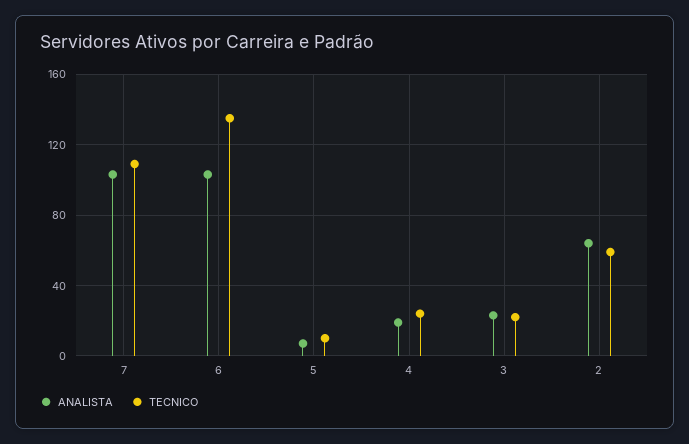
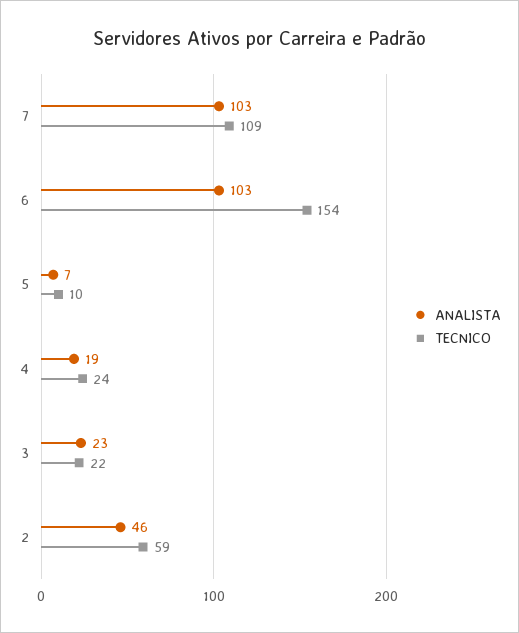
TECNICO, 6: 135 -> 154
ANALISTA, 2: 65 -> 46

